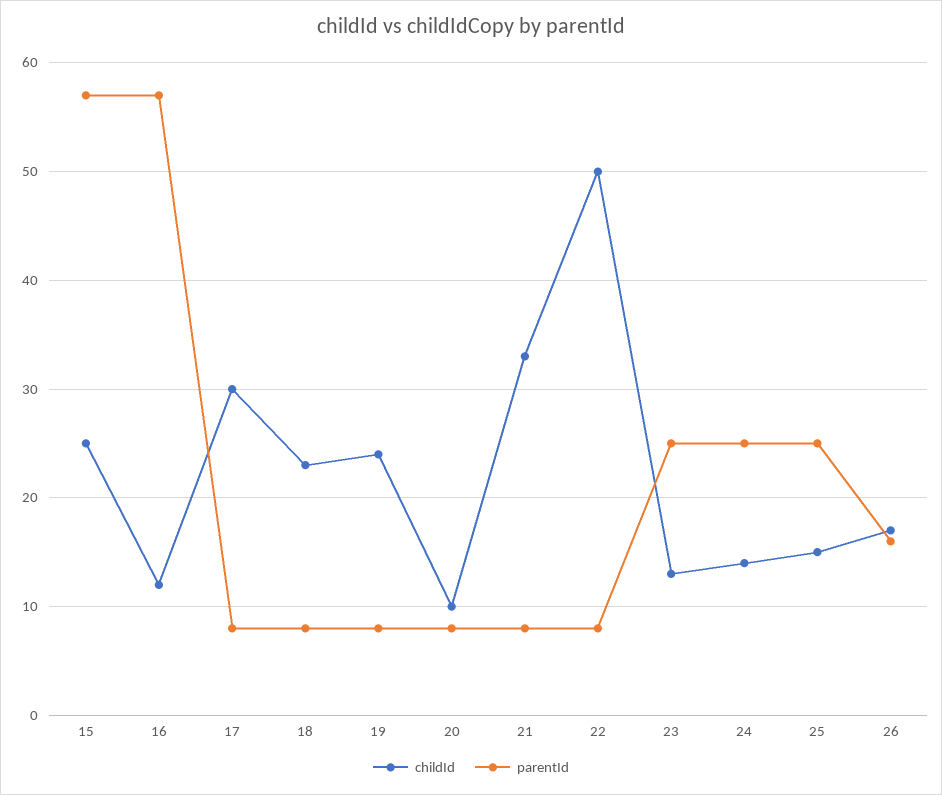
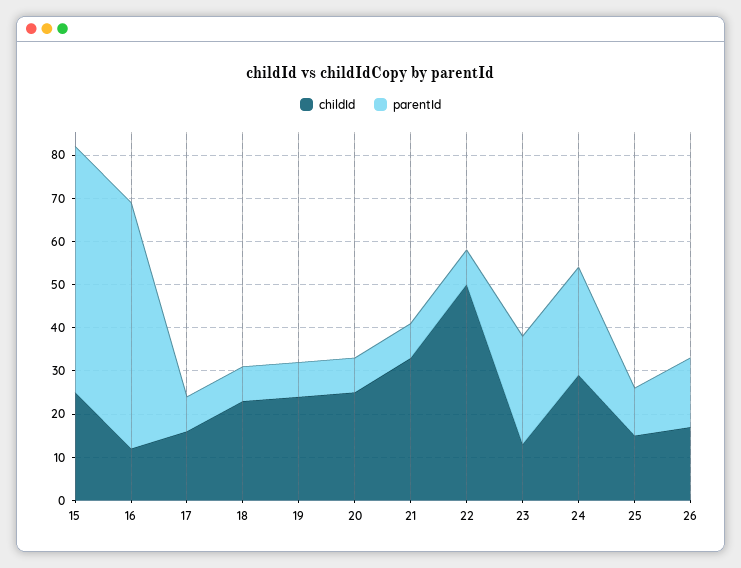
childId, 17: 30 -> 15
childId, 20: 10 -> 25
childId, 24: 14 -> 30
parentId, 25: 25 -> 10

